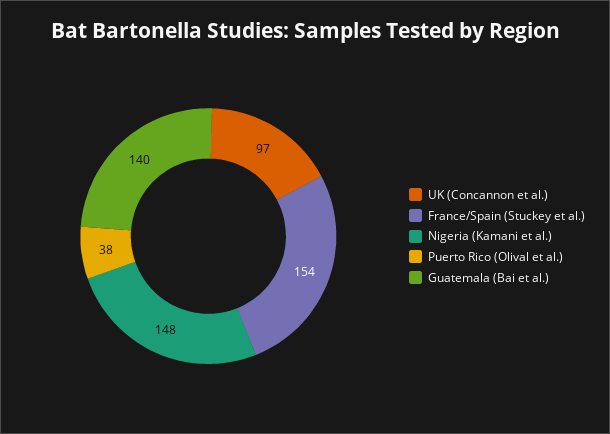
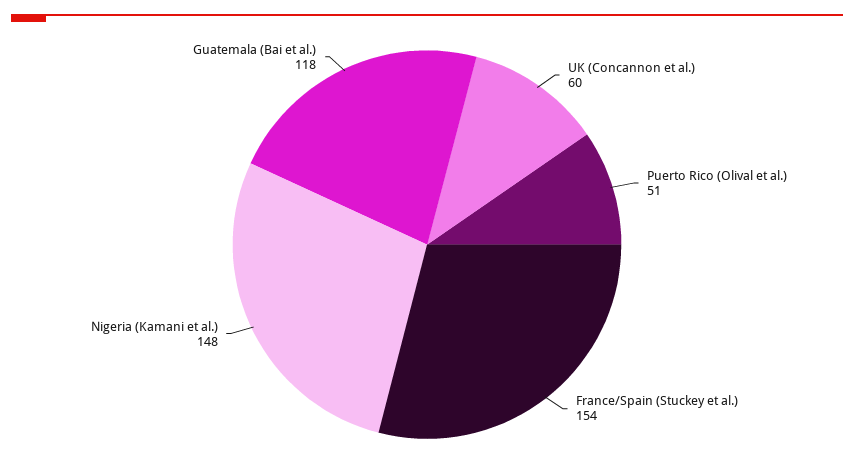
UK (Concannon et al.): 97 -> 60
Puerto Rico (Olival et al.): 38 -> 51
Guatemala (Bai et al.): 140 -> 118

